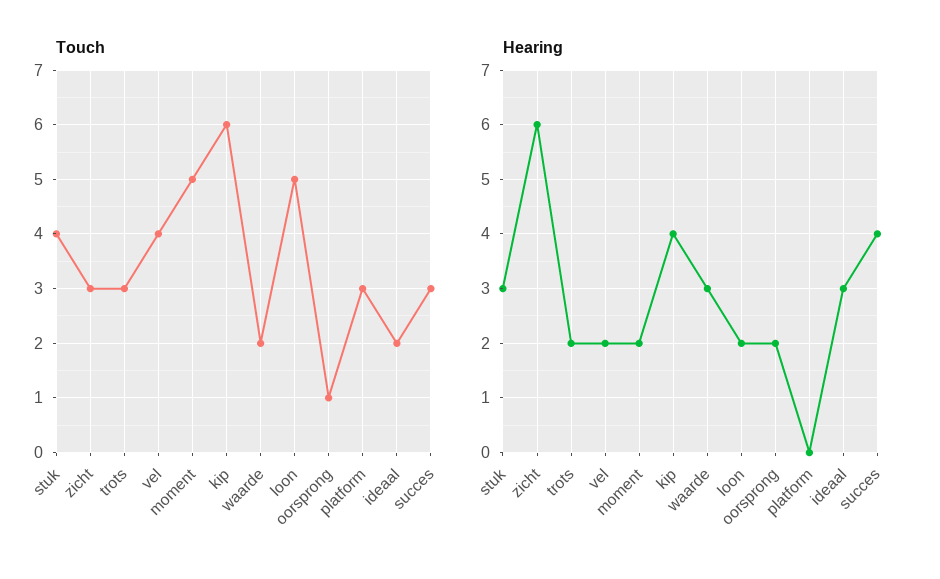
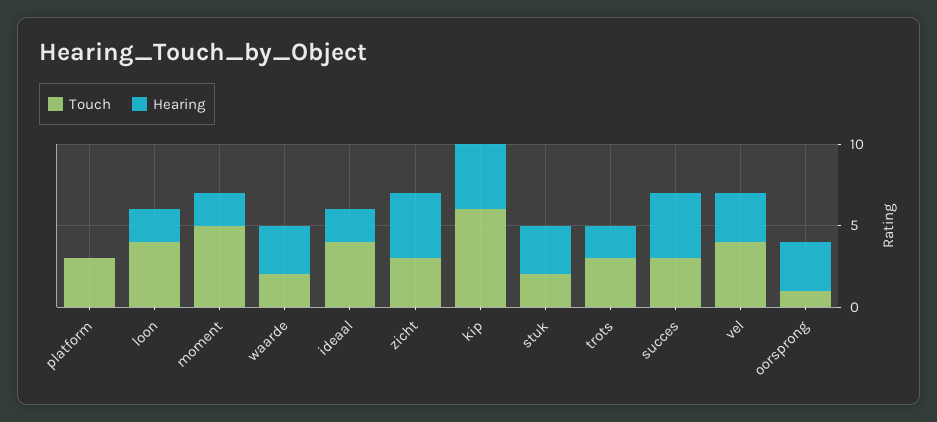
Touch, stuk: 4 -> 2
Touch, loon: 5 -> 4
Touch, ideaal: 2 -> 4
Hearing, zicht: 6 -> 4
Hearing, vel: 2 -> 3
Hearing, oorsprong: 2 -> 3
Hearing, ideaal: 3 -> 2

